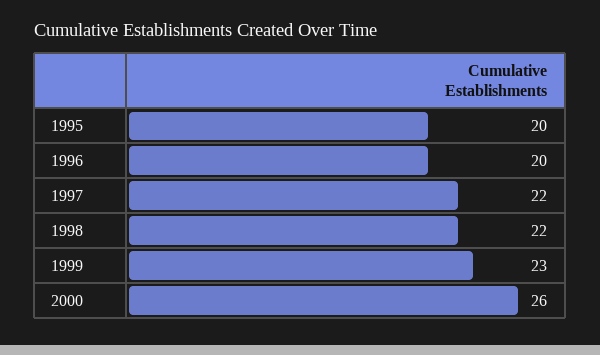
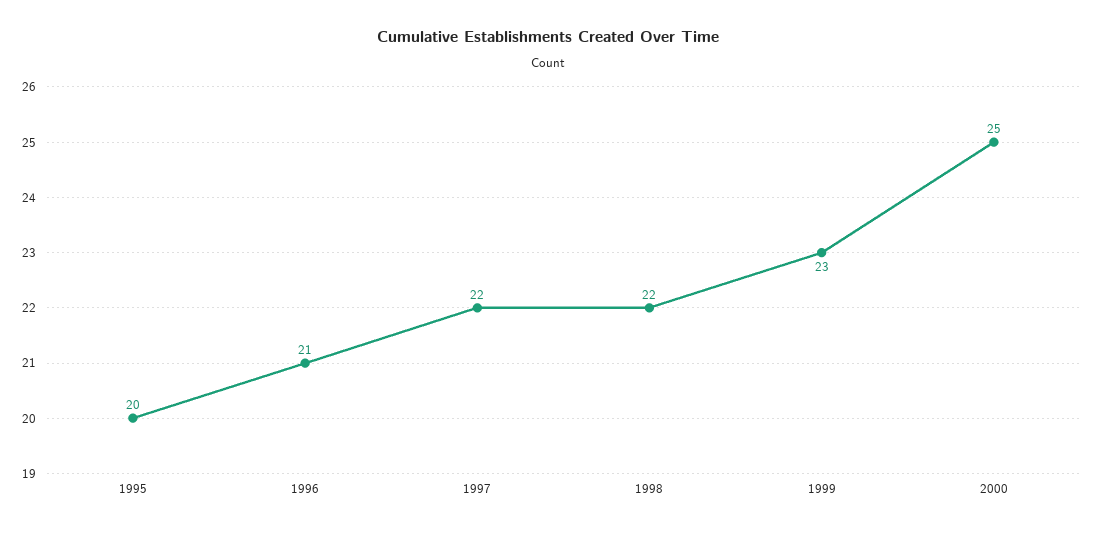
1996: 20 -> 21
2000: 26 -> 25

